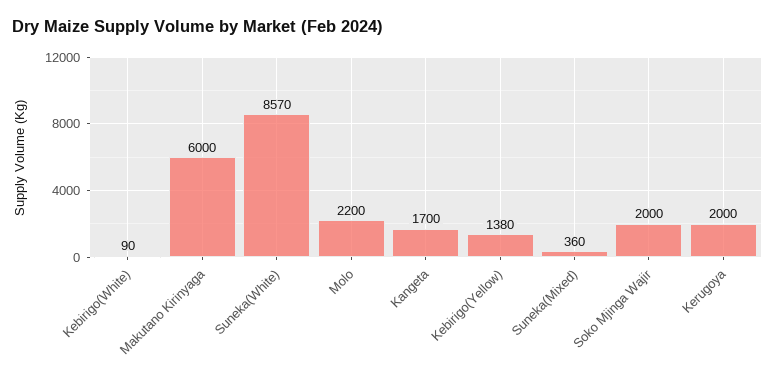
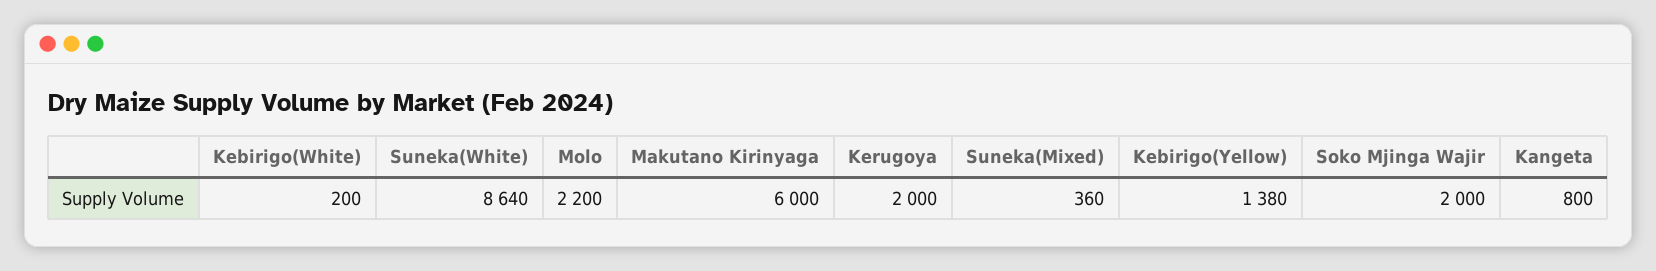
Kebirigo(White): 90 -> 200
Suneka(White): 8570 -> 8640
Kangeta: 1700 -> 800

